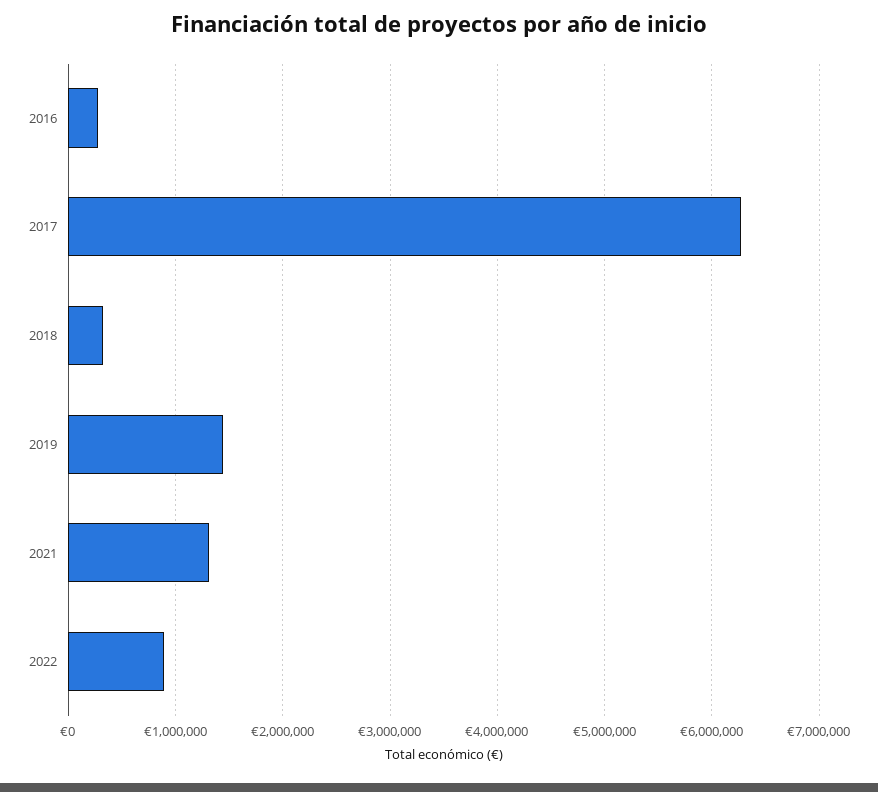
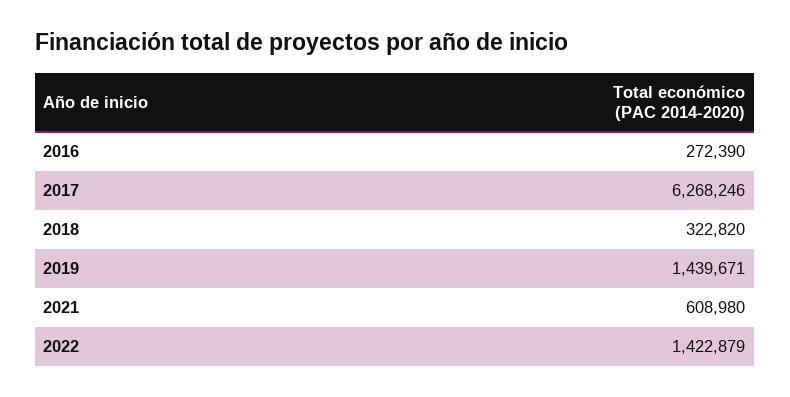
2021: 1300000 -> 608980
2022: 900000 -> 1422879

